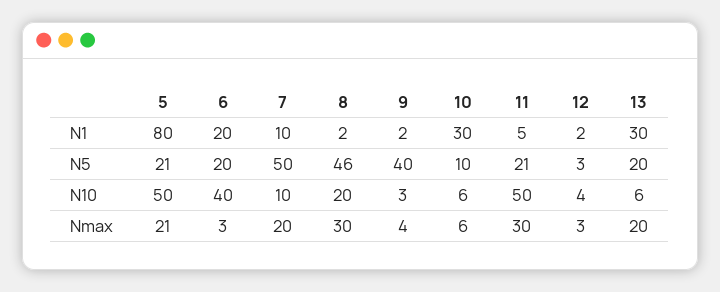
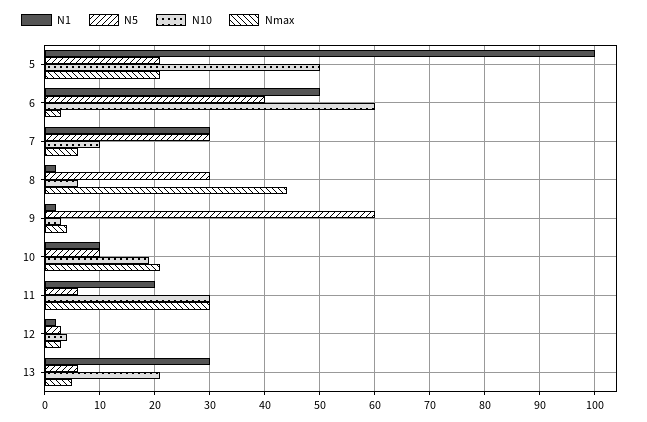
N1, 5: 80 -> 100
N1, 6: 20 -> 50
N1, 7: 10 -> 30
N1, 10: 30 -> 10
N1, 11: 5 -> 20
N5, 6: 20 -> 40
N5, 7: 50 -> 30
N5, 8: 46 -> 30
N5, 9: 40 -> 60
N5, 11: 21 -> 5
N5, 13: 20 -> 5
N10, 6: 40 -> 60
N10, 8: 20 -> 5
N10, 10: 6 -> 20
N10, 11: 50 -> 30
N10, 13: 6 -> 20
Nmax, 7: 20 -> 5
Nmax, 8: 30 -> 45
Nmax, 10: 6 -> 20
Nmax, 13: 20 -> 5

